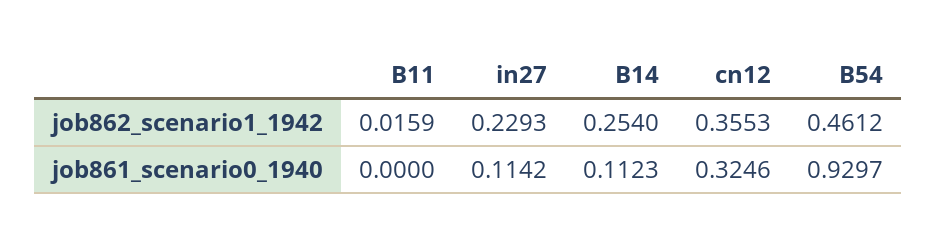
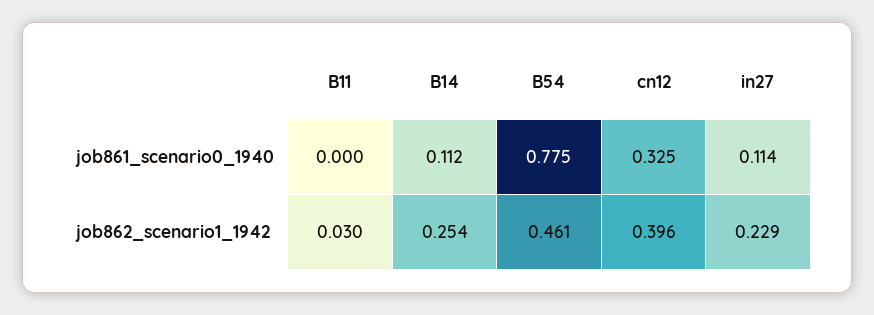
B11, job862_scenario1_1942: 0.0159 -> 0.03
cn12, job862_scenario1_1942: 0.3553 -> 0.396
B54, job861_scenario0_1940: 0.9297 -> 0.775

